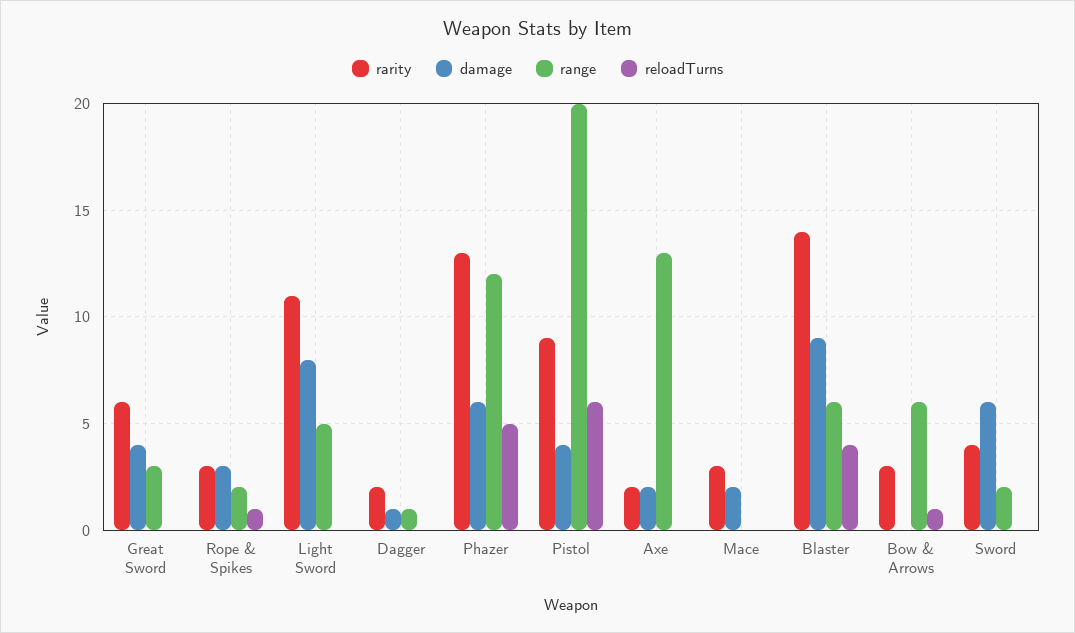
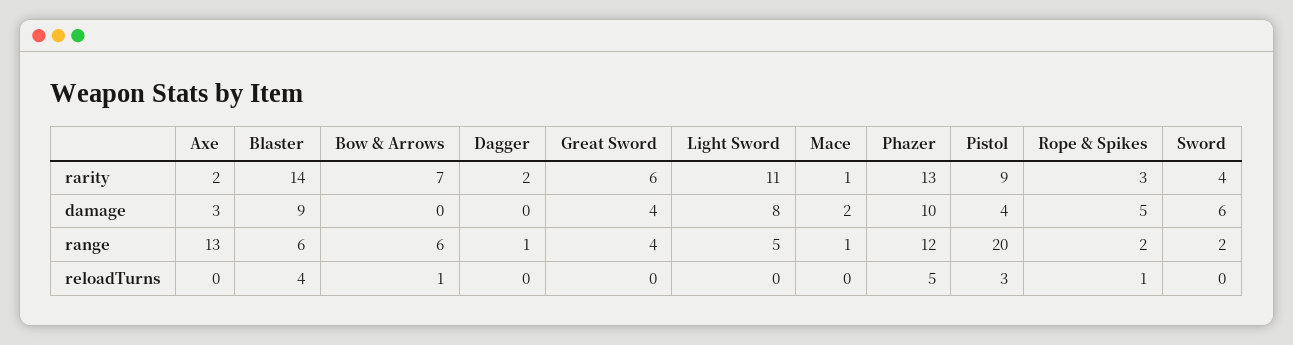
range, Great Sword: 3 -> 4
damage, Rope & Spikes: 3 -> 5
damage, Dagger: 1 -> 0
damage, Phazer: 6 -> 10
reloadTurns, Pistol: 6 -> 3
damage, Axe: 2 -> 3
rarity, Mace: 3 -> 1
range, Mace: 0 -> 1
rarity, Bow & Arrows: 3 -> 7

